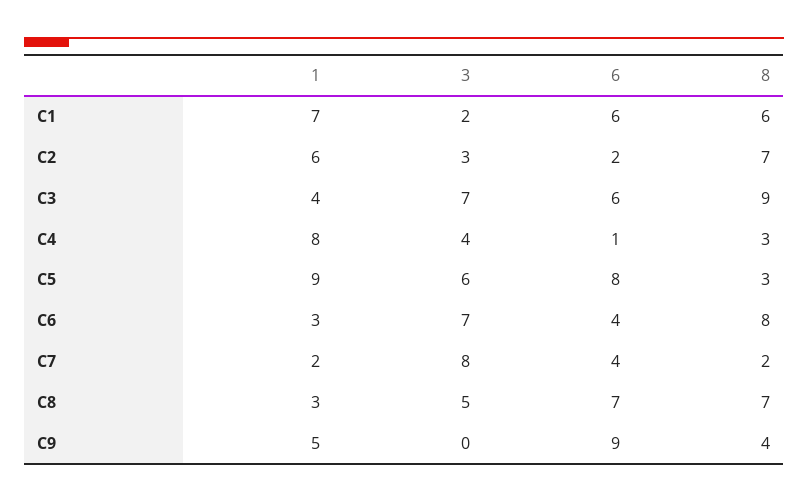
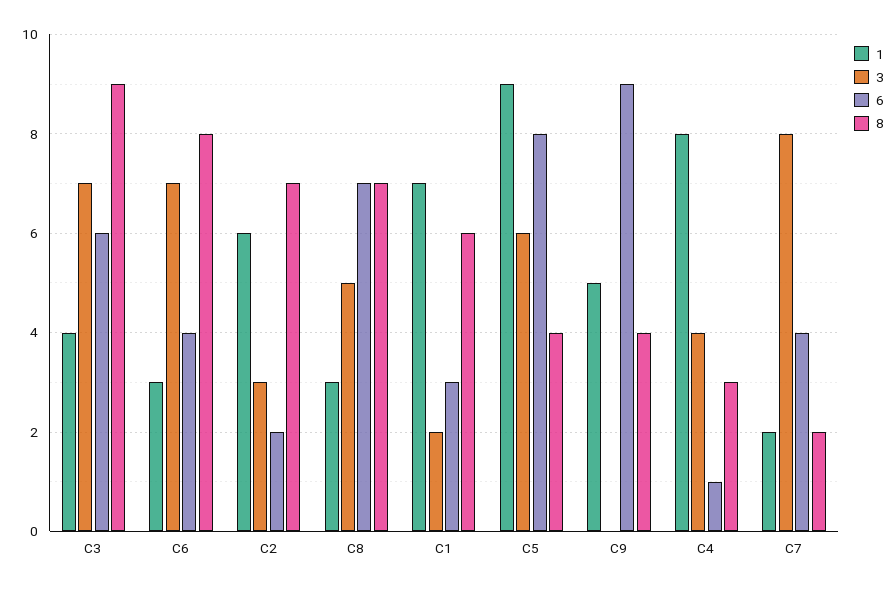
6, C1: 6 -> 3
8, C5: 3 -> 4

